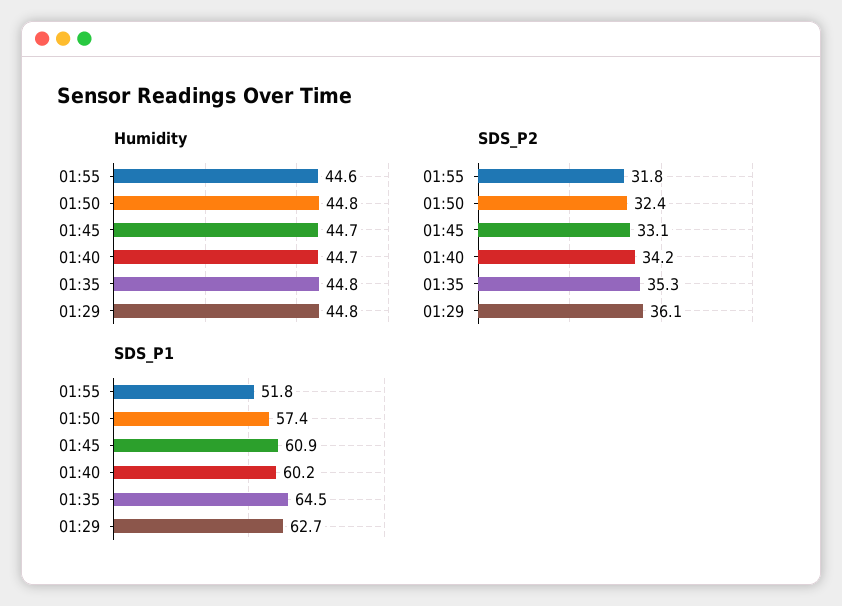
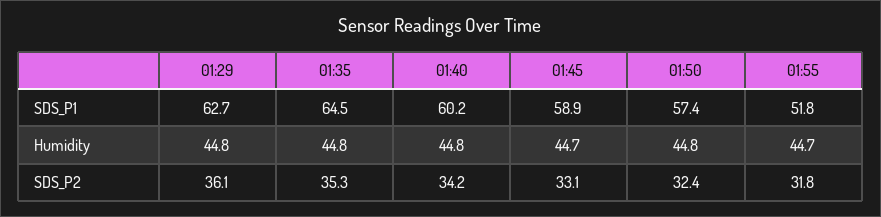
Humidity, 01:55: 44.6 -> 44.7
Humidity, 01:40: 44.7 -> 44.8
SDS_P1, 01:45: 60.9 -> 58.9

